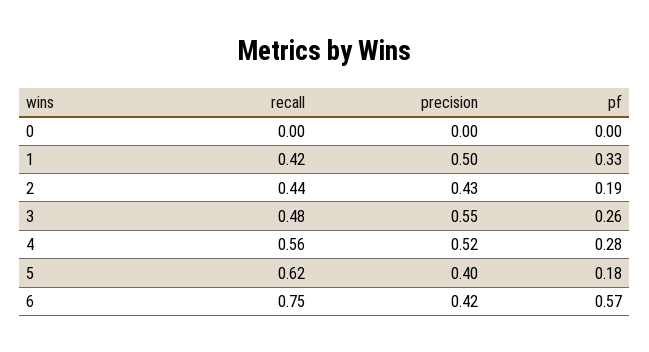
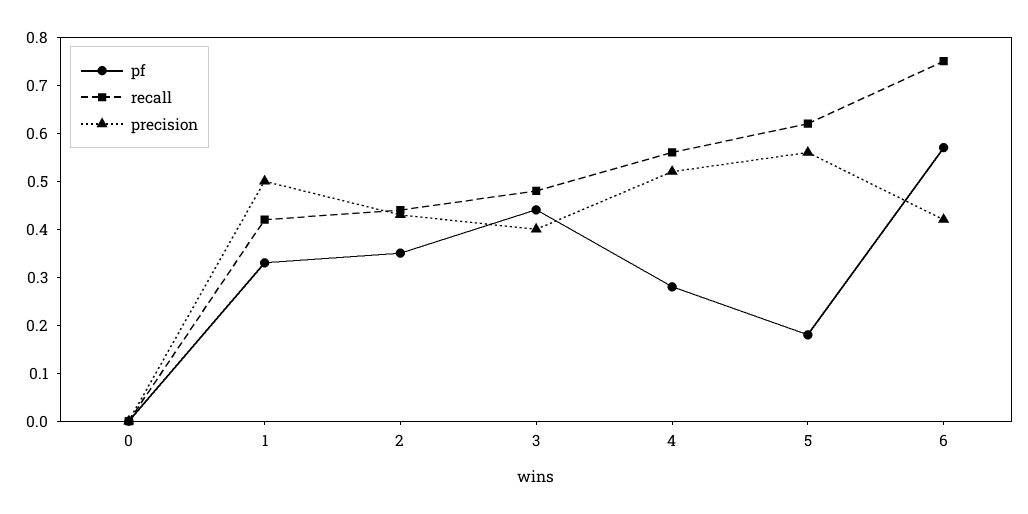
pf, 2: 0.19 -> 0.35
precision, 3: 0.55 -> 0.4
pf, 3: 0.26 -> 0.45
precision, 5: 0.4 -> 0.55

